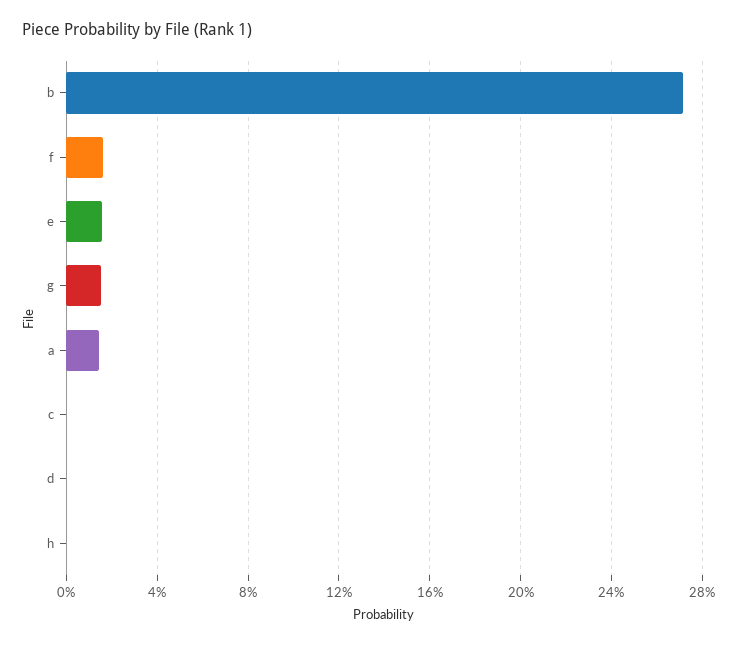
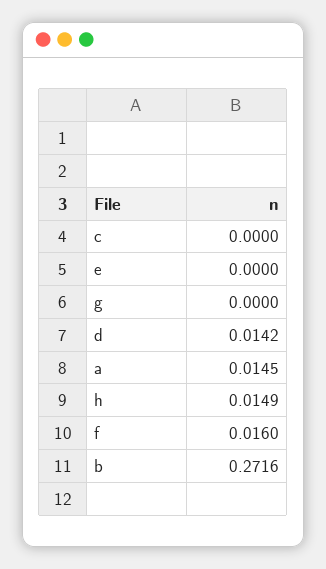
e: 0.015 -> 0
g: 0.015 -> 0
d: 0 -> 0.0142
h: 0 -> 0.0149

